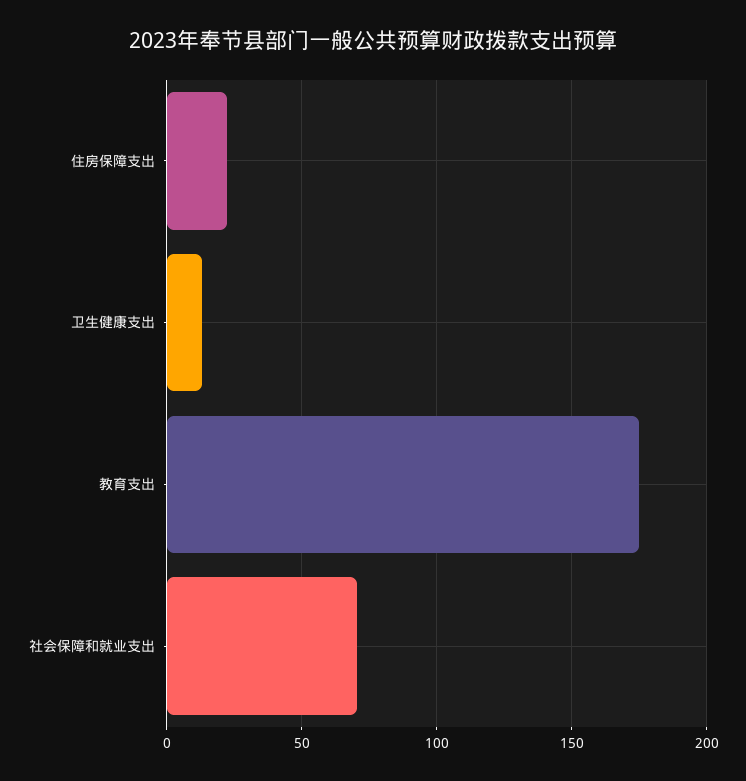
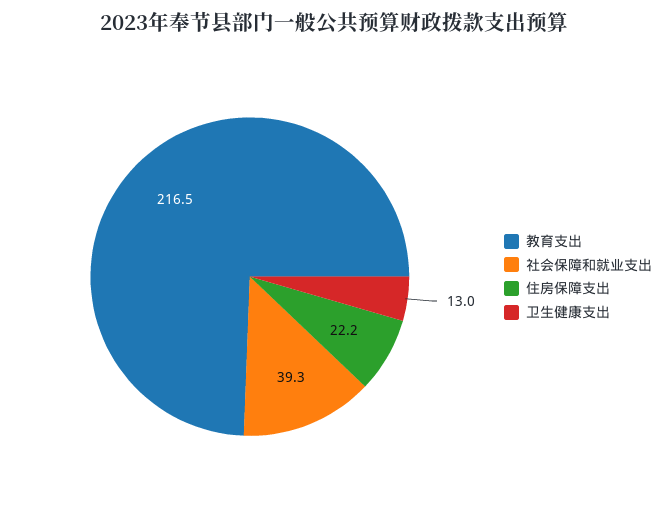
教育支出: 175 -> 216.5
社会保障和就业支出: 70 -> 39.3

